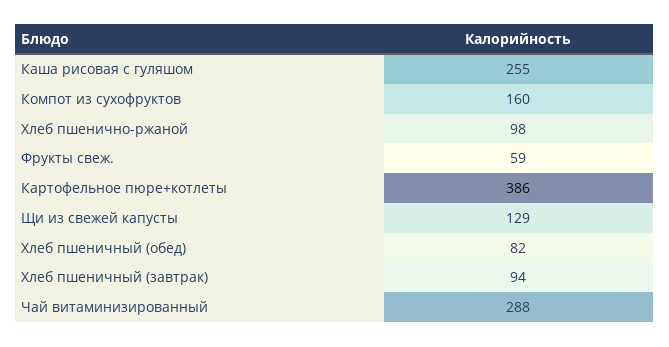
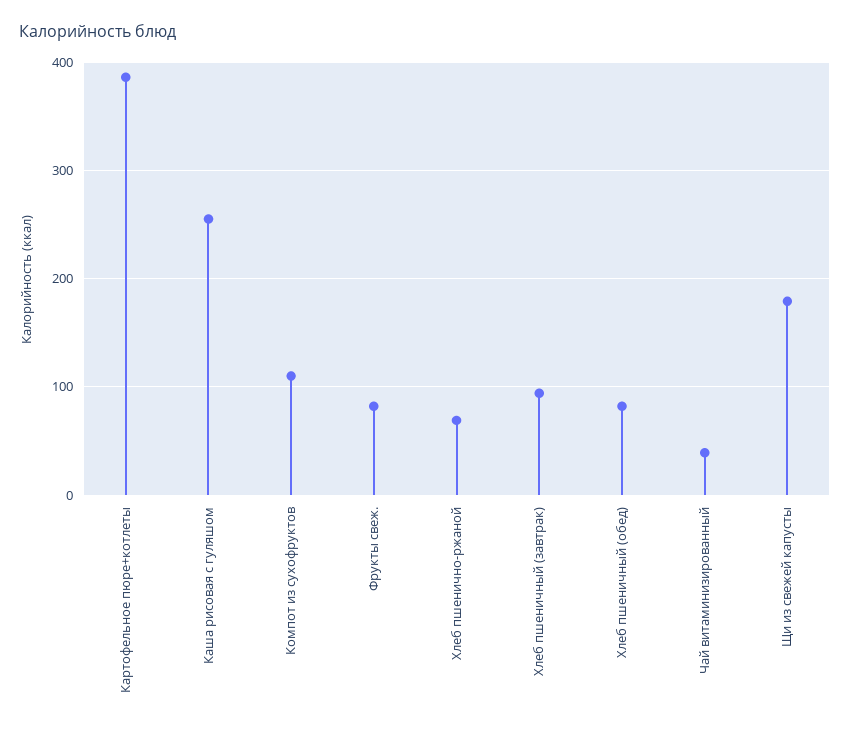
Компот из сухофруктов: 160 -> 110
Хлеб пшенично-ржаной: 98 -> 70
Фрукты свеж.: 59 -> 80
Щи из свежей капусты: 129 -> 180
Чай витаминизированный: 288 -> 40

